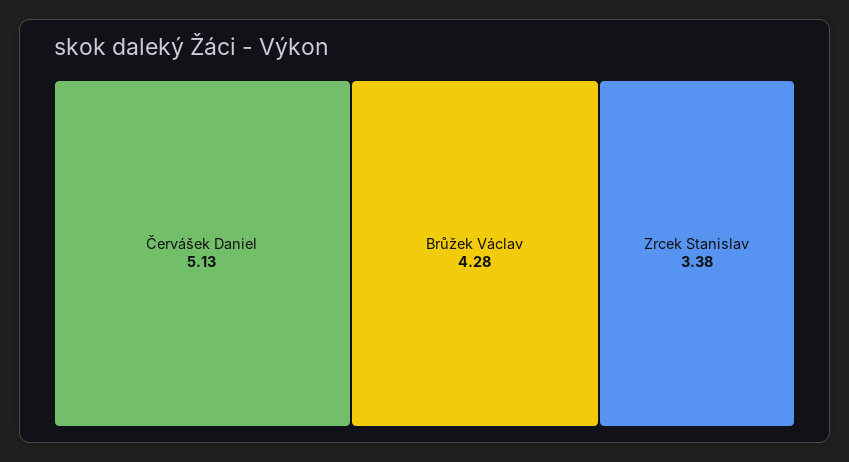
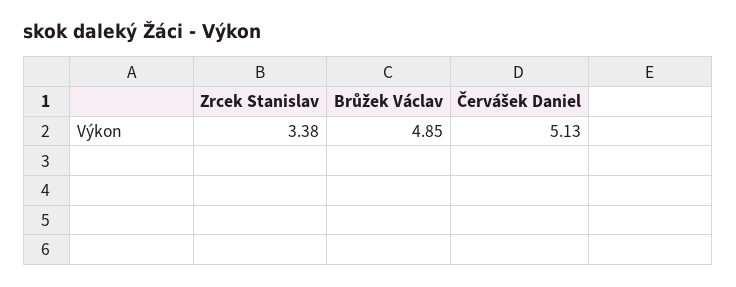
Brůžek Václav: 4.28 -> 4.85

